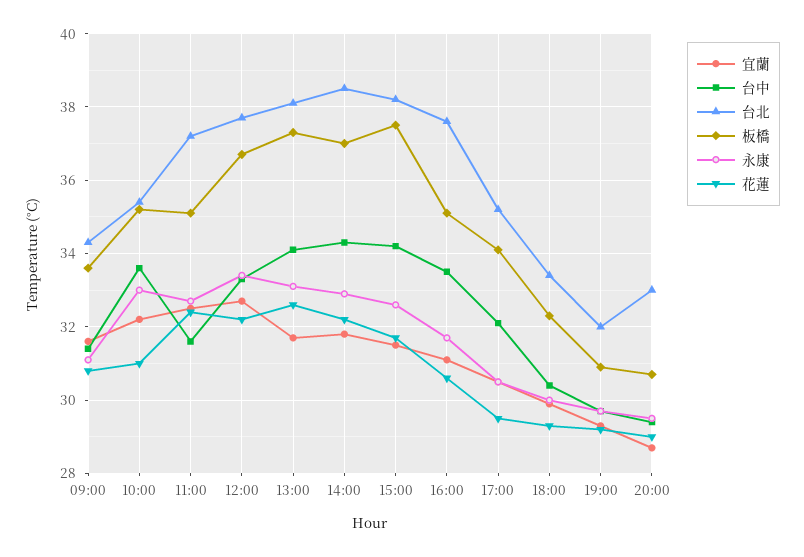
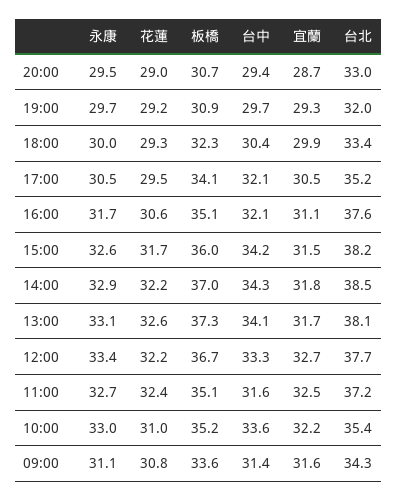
板橋, 15:00: 37.5 -> 36
台中, 16:00: 33.5 -> 32.1

